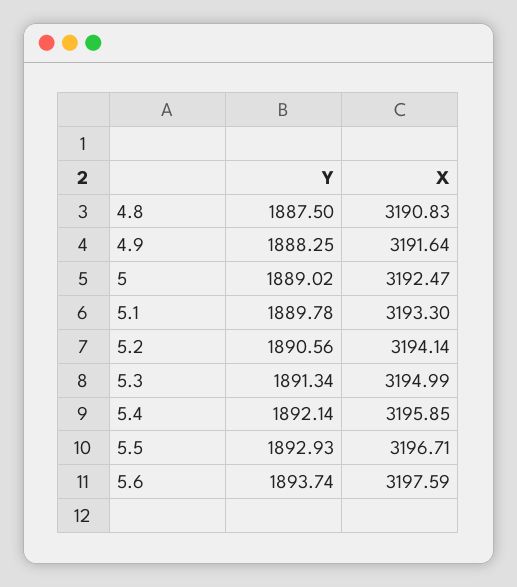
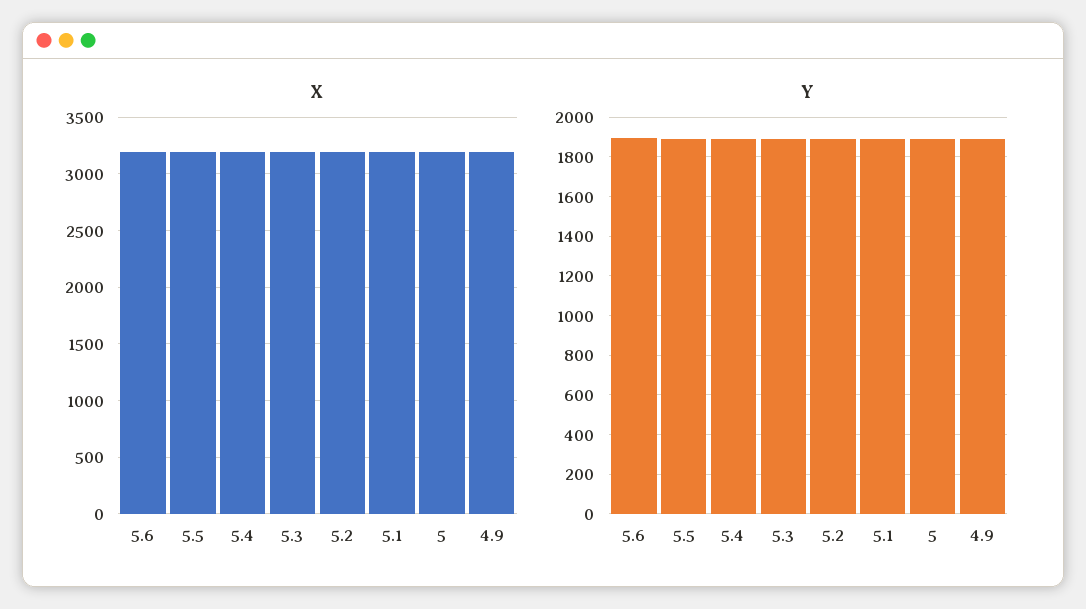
Y, 4.8: 1887.5 -> none
X, 4.8: 3190.83 -> none

